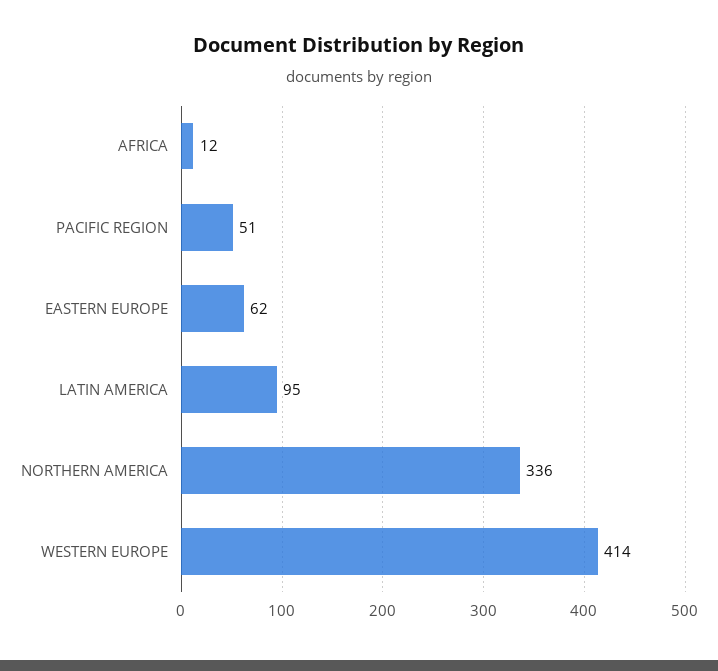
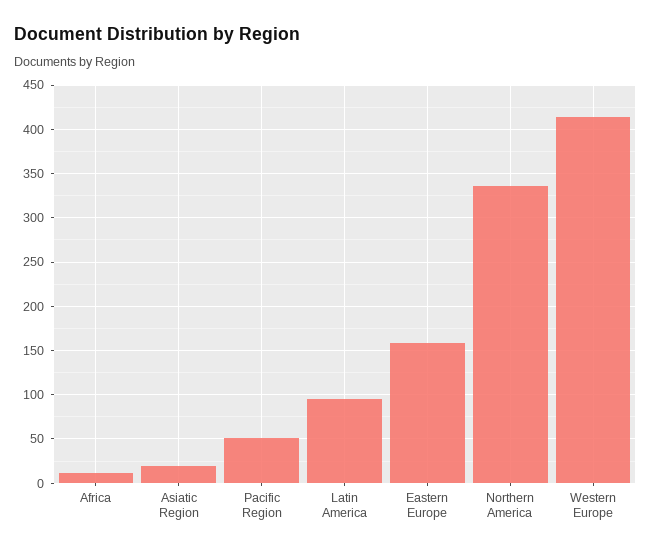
EASTERN EUROPE: 62 -> 160
Asiatic Region: none -> 20

